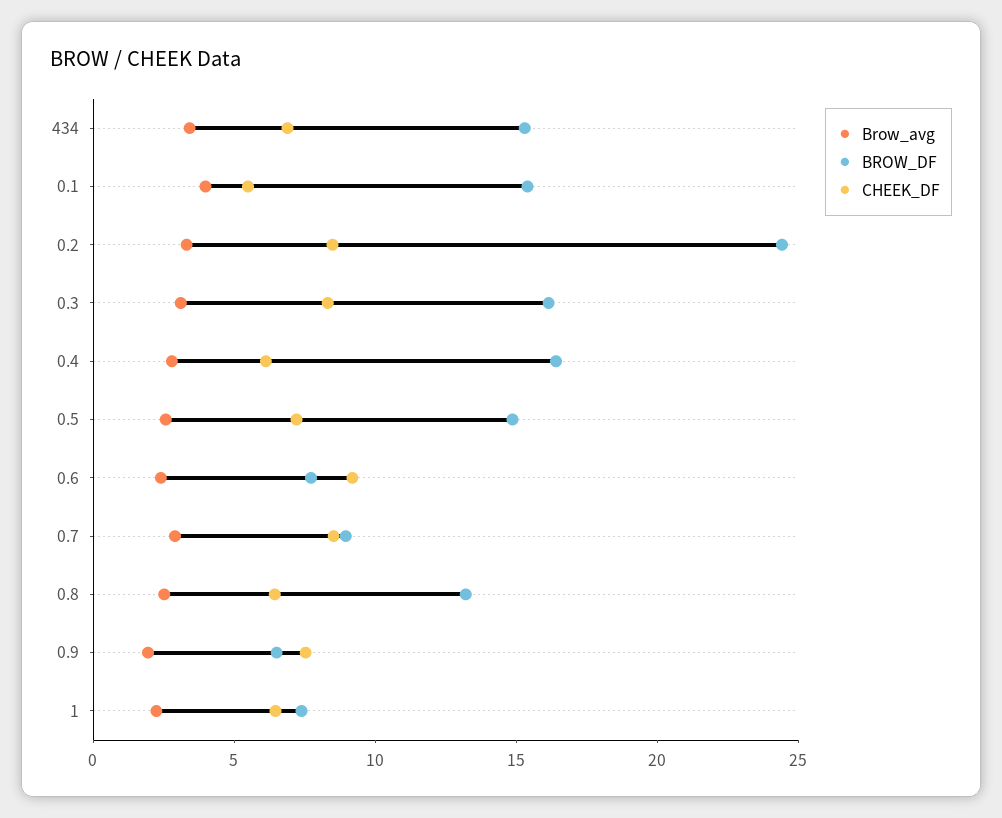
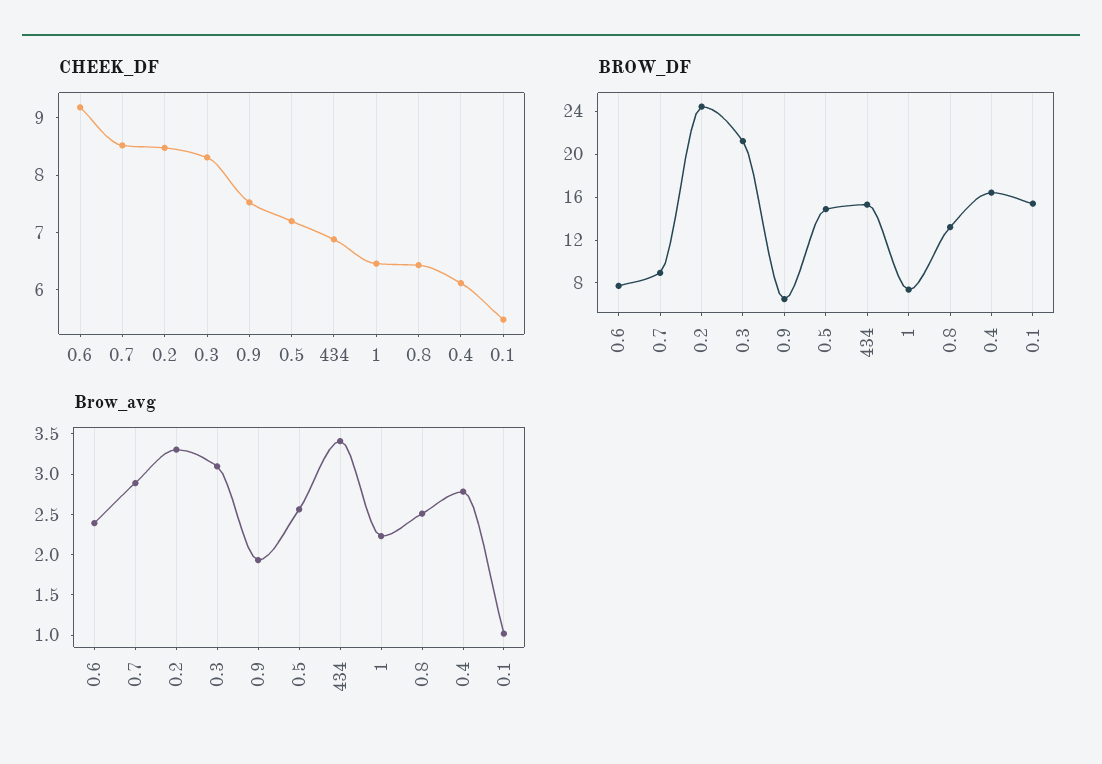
Brow_avg, 0.1: 4 -> 1
BROW_DF, 0.3: 16 -> 21

